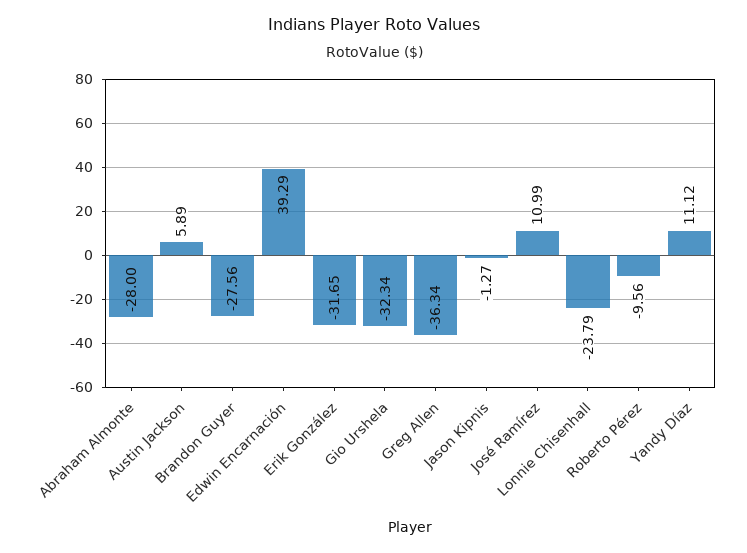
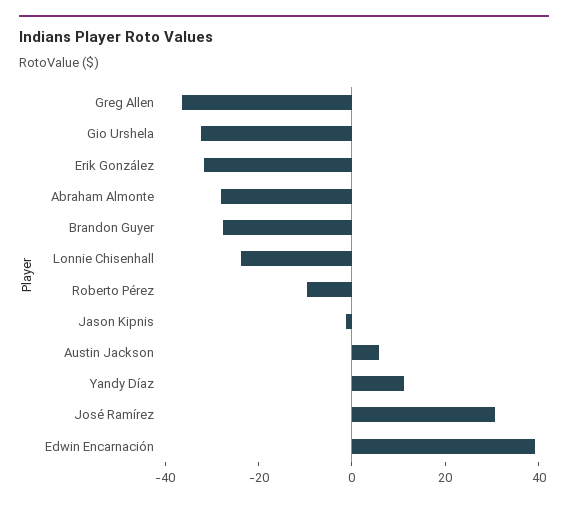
José Ramírez: 10.99 -> 30

